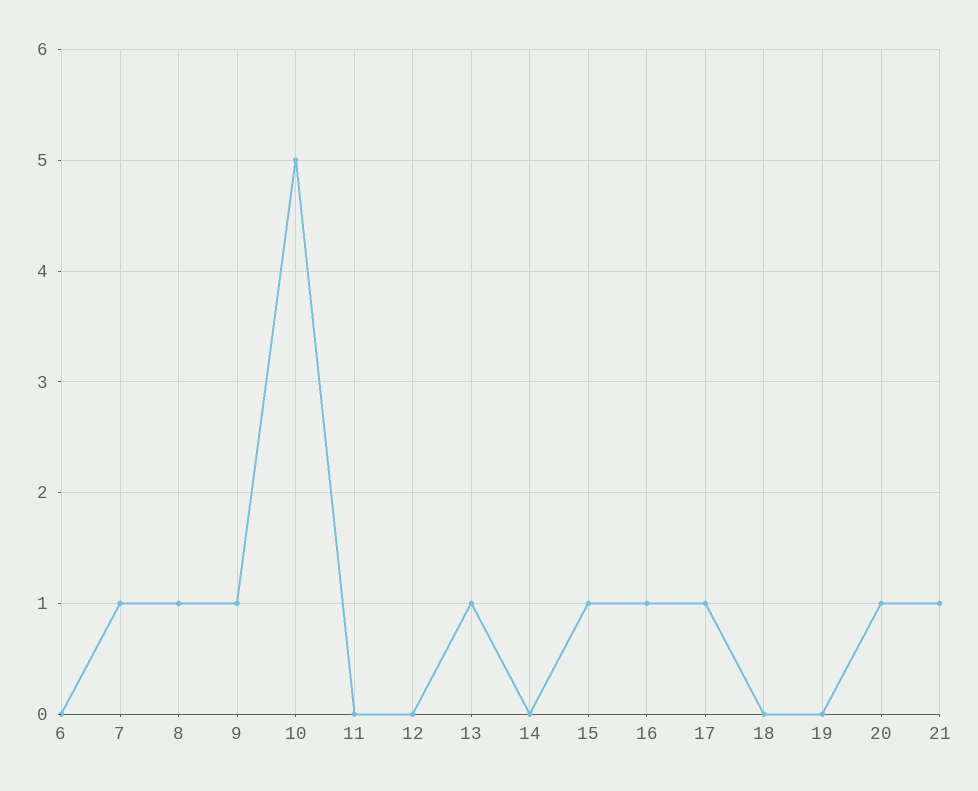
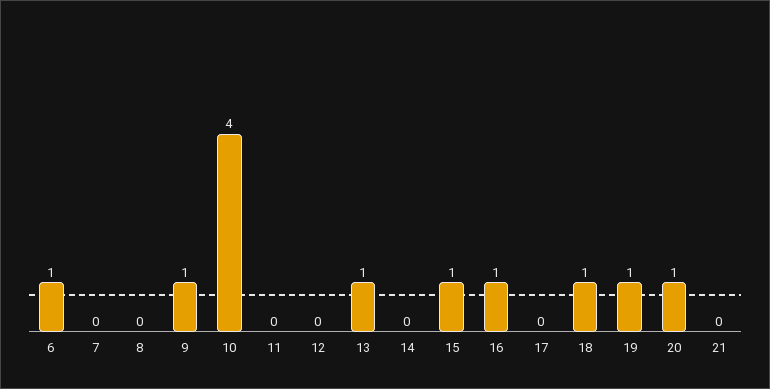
6: 0 -> 1
7: 1 -> 0
8: 1 -> 0
10: 5 -> 4
17: 1 -> 0
18: 0 -> 1
19: 0 -> 1
21: 1 -> 0

